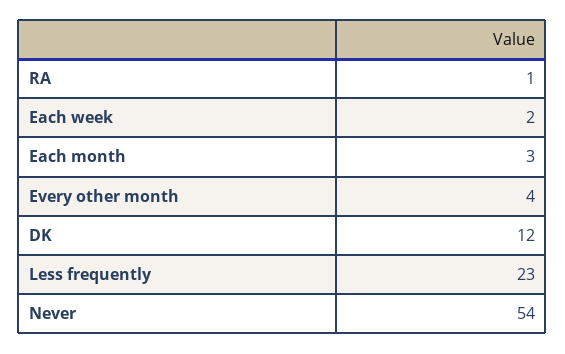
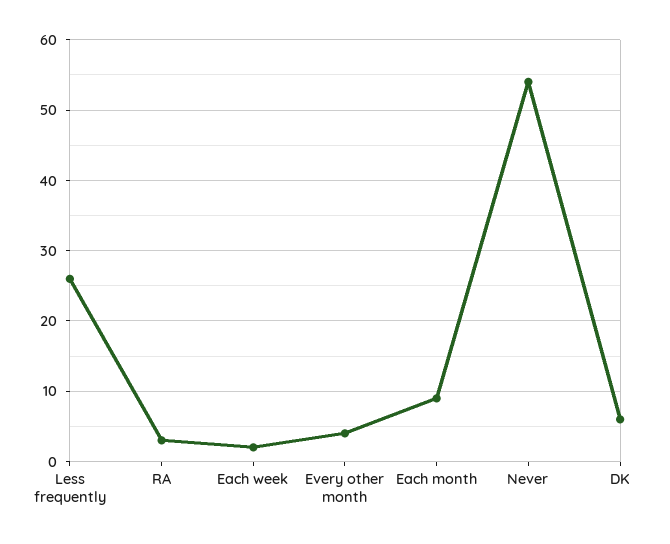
RA: 1 -> 3
Each month: 3 -> 9
DK: 12 -> 6
Less frequently: 23 -> 26

